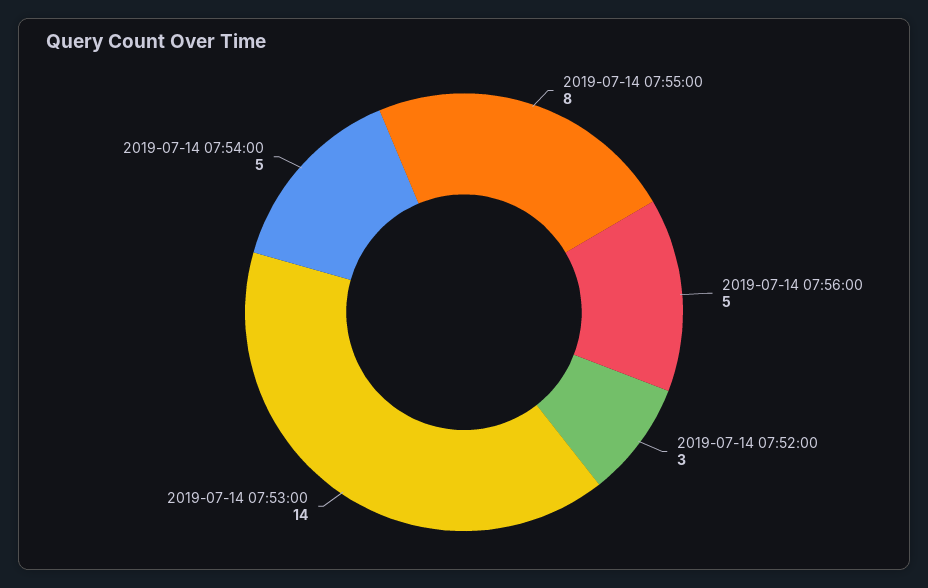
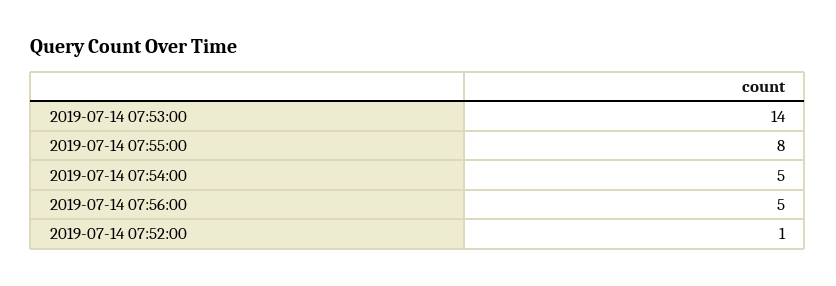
2019-07-14 07:52:00: 3 -> 1

